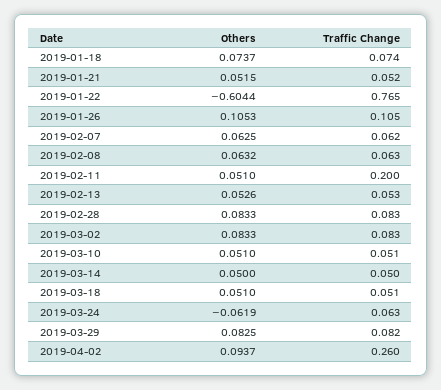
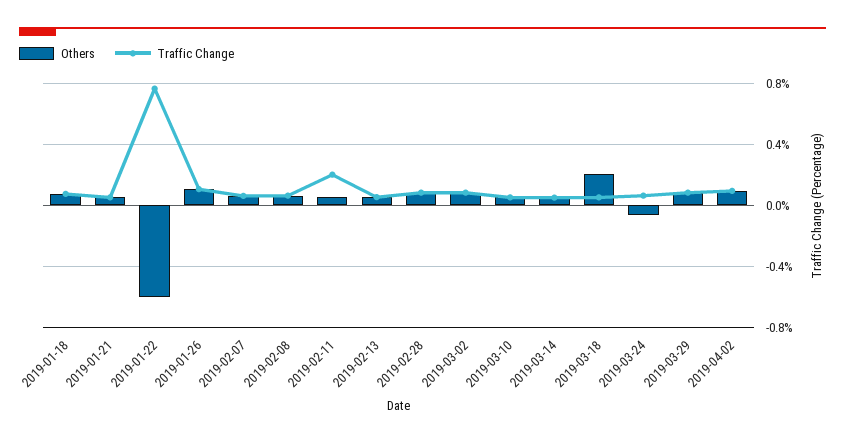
Others, 2019-03-18: 0.051 -> 0.2
Traffic Change, 2019-04-02: 0.26 -> 0.1

